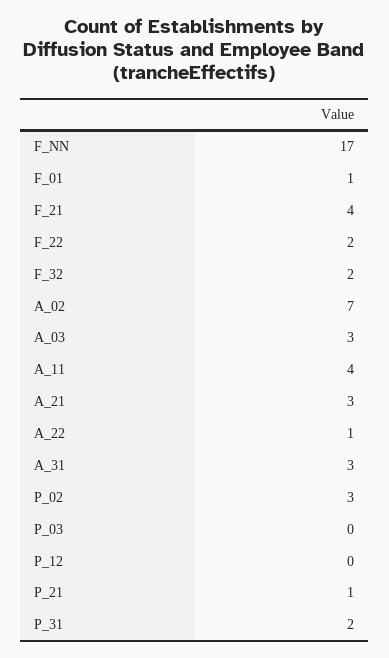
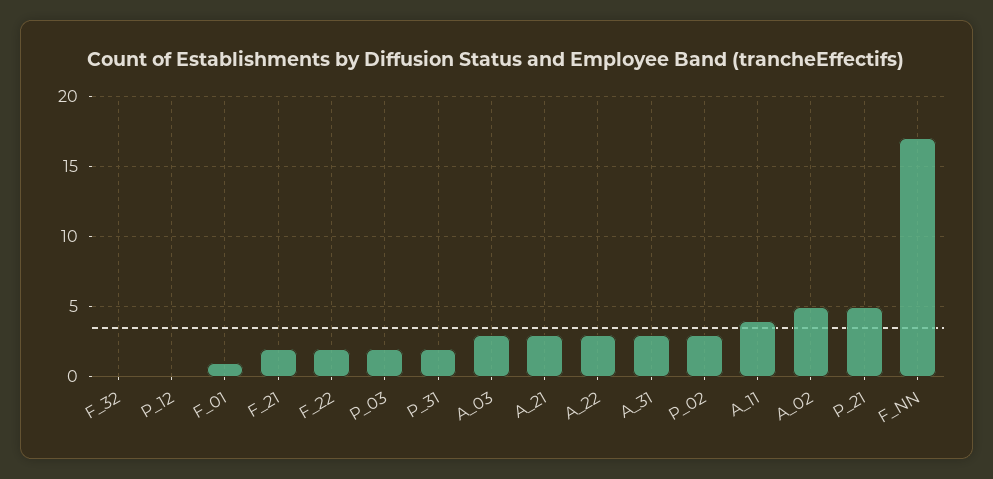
F_21: 4 -> 2
F_32: 2 -> 0
A_02: 7 -> 5
A_22: 1 -> 3
P_03: 0 -> 2
P_21: 1 -> 5

